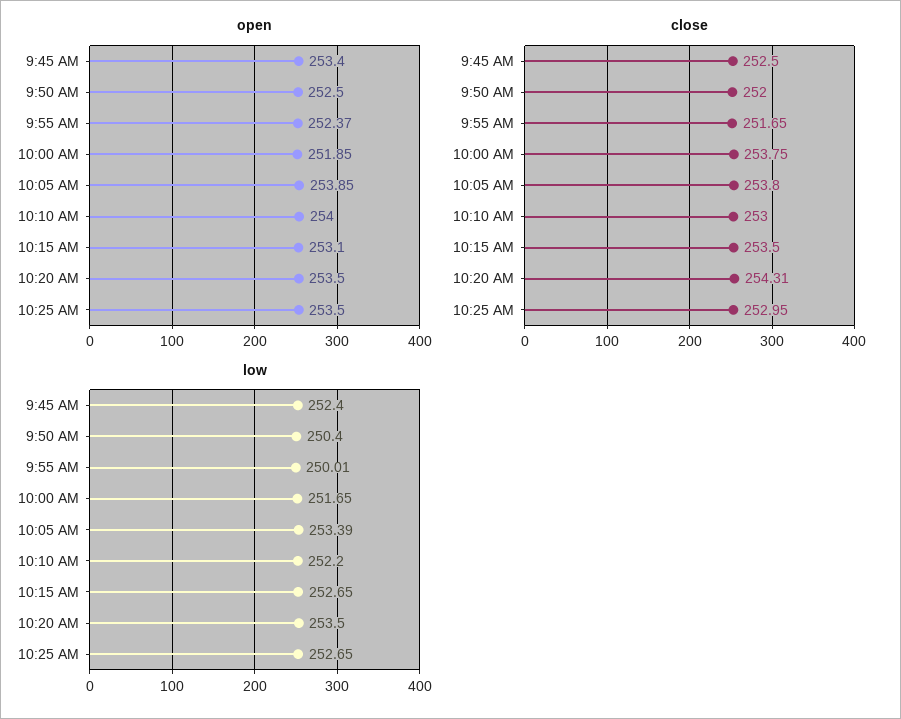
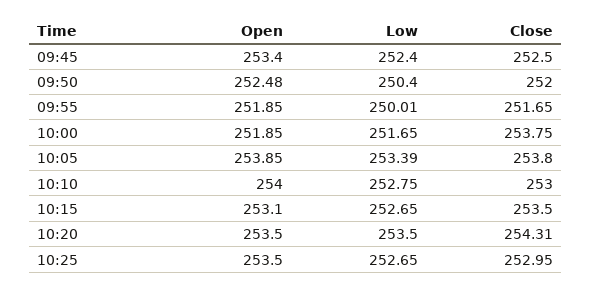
open, 9:50 AM: 252.5 -> 252.48
open, 9:55 AM: 252.37 -> 251.85
low, 10:10 AM: 252.2 -> 252.75

